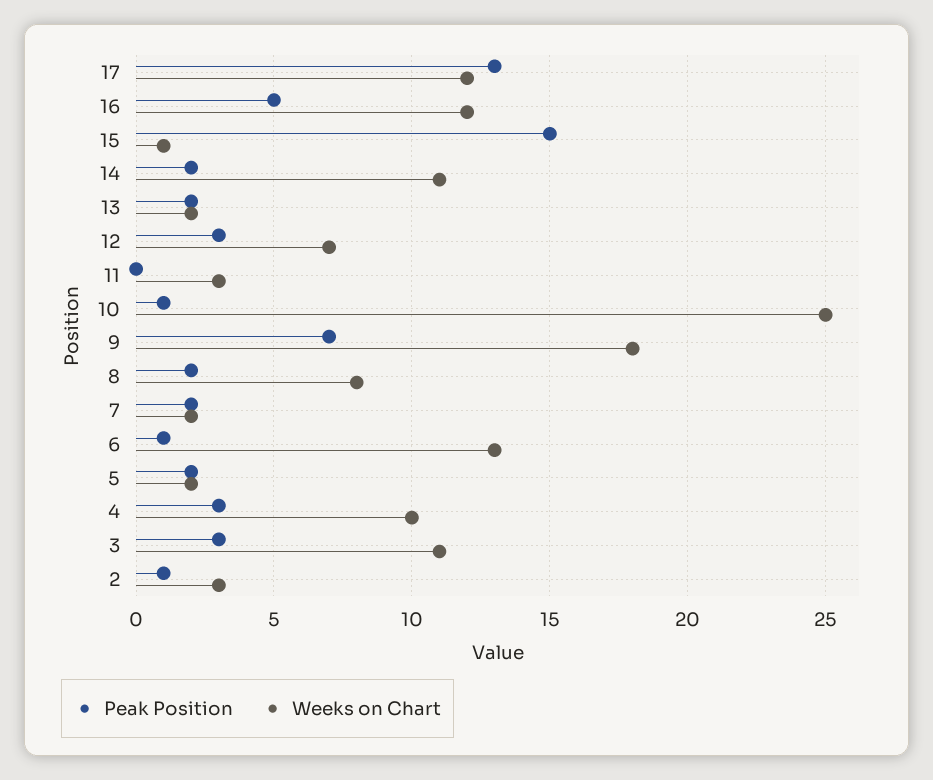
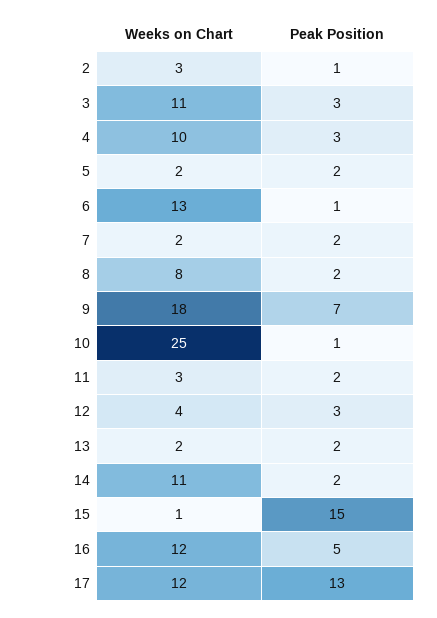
Weeks on Chart, 12: 7 -> 4
Peak Position, 11: 0 -> 2

